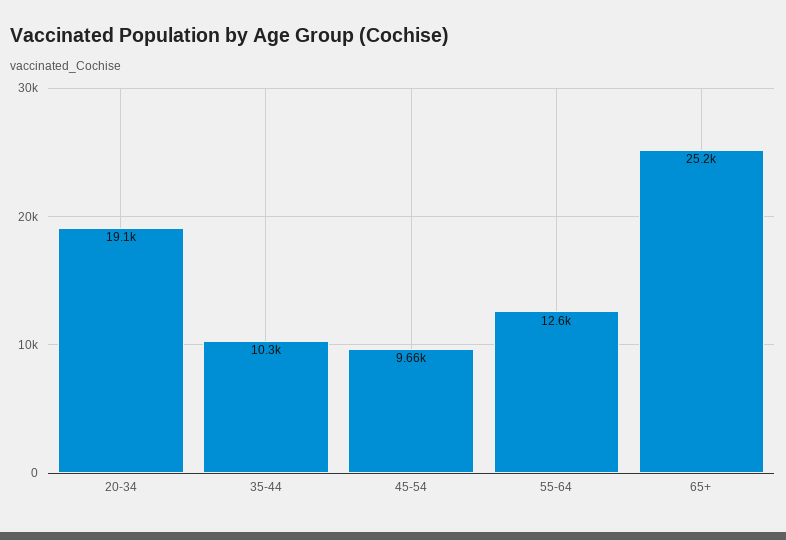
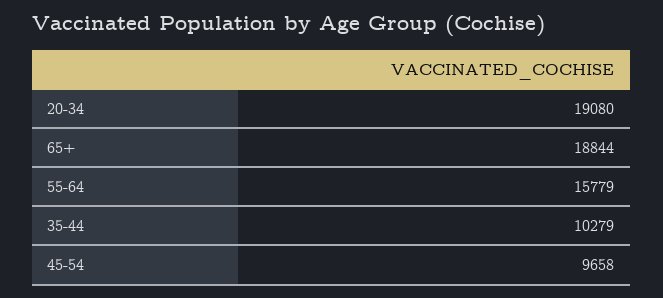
55-64: 12600 -> 15779
65+: 25200 -> 18844

